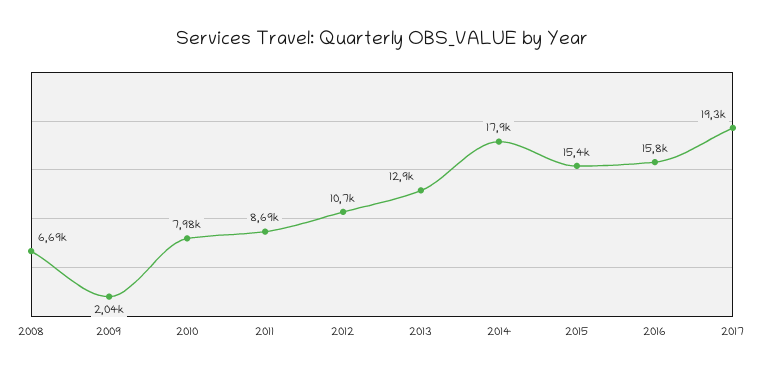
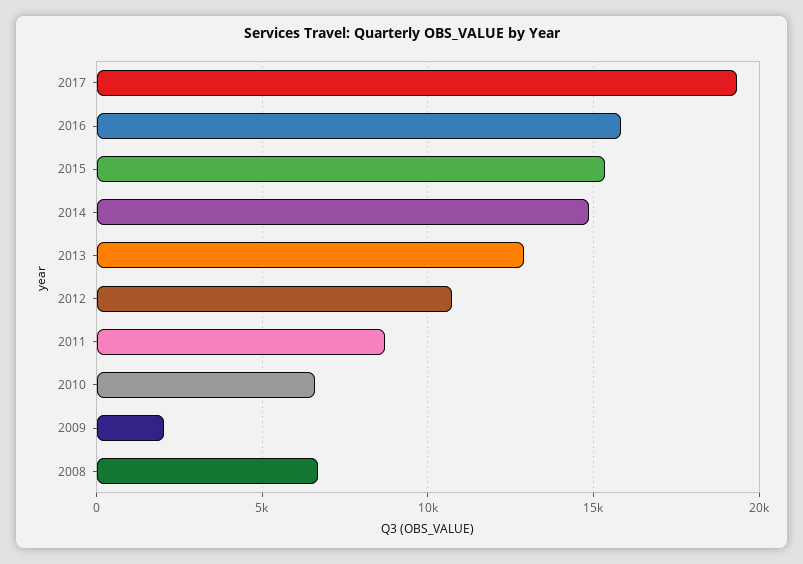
2010: 7980 -> 6500
2014: 17900 -> 15000

